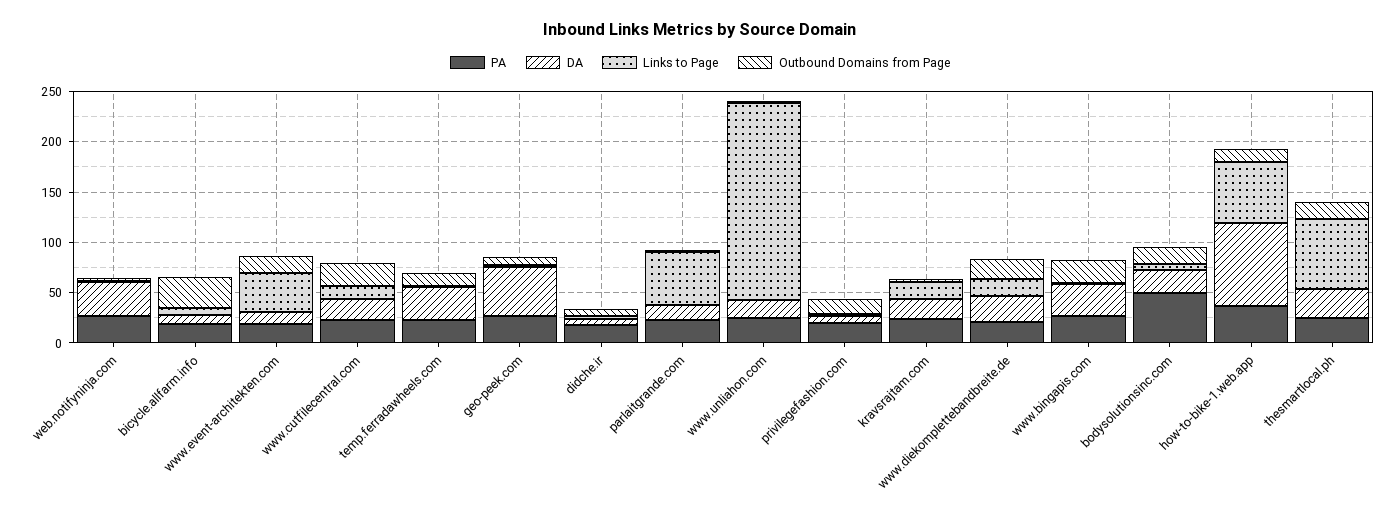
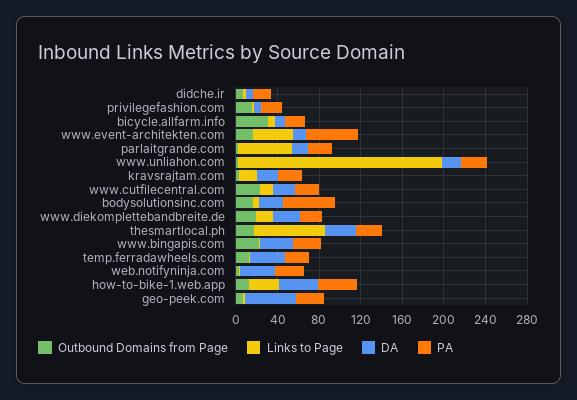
PA, www.event-architekten.com: 20 -> 50
DA, how-to-bike-1.web.app: 80 -> 40
Links to Page, how-to-bike-1.web.app: 60 -> 30

